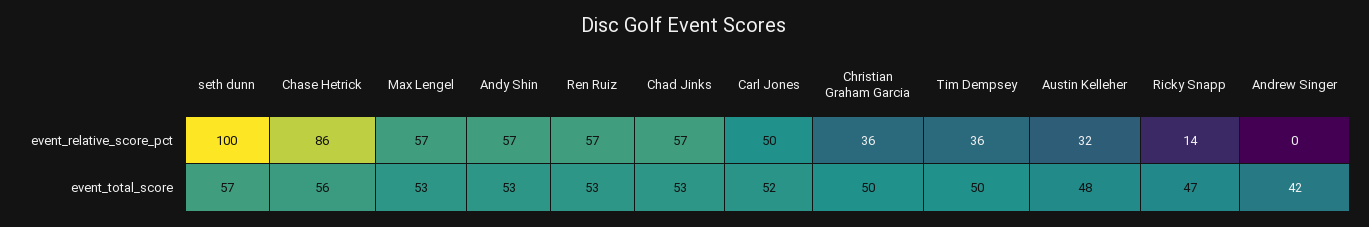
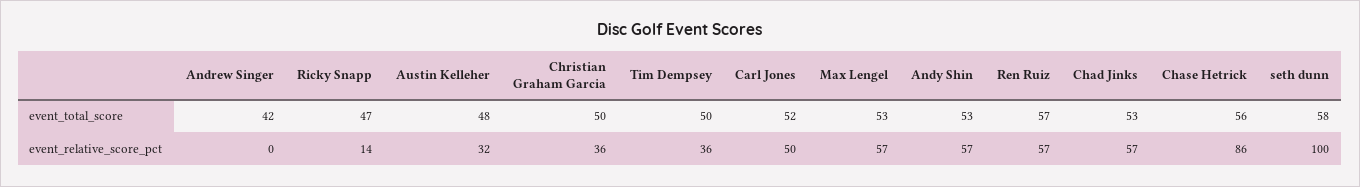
seth dunn, event_total_score: 57 -> 58
Ren Ruiz, event_total_score: 53 -> 57

